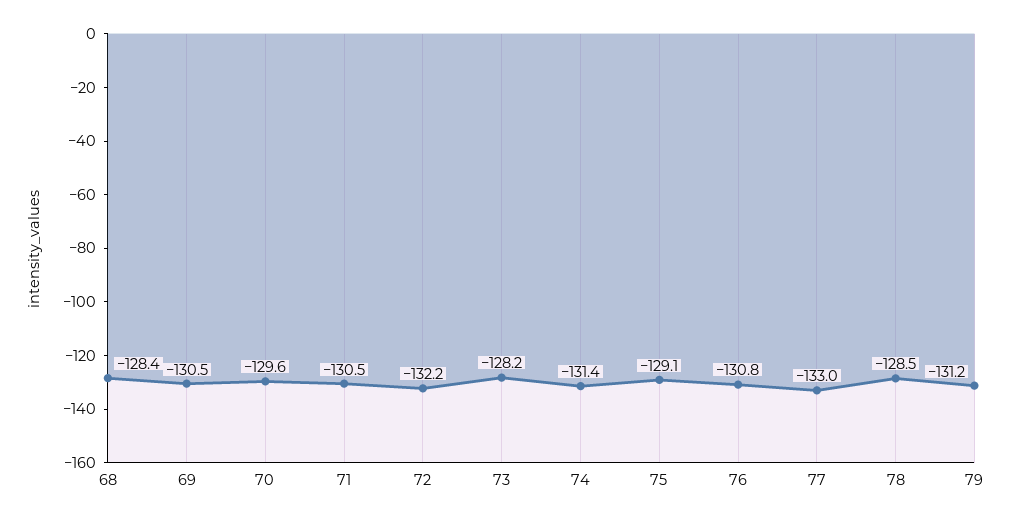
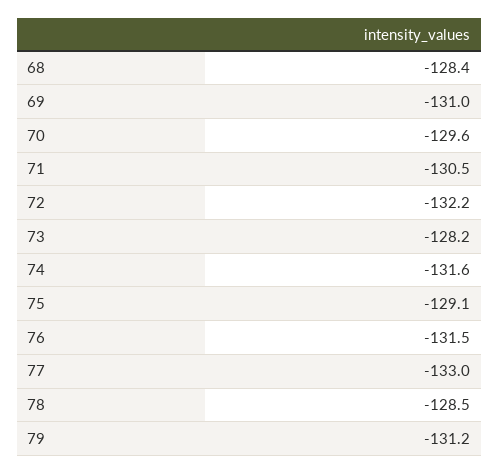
69: -130.5 -> -131
74: -131.4 -> -131.6
76: -130.8 -> -131.5

